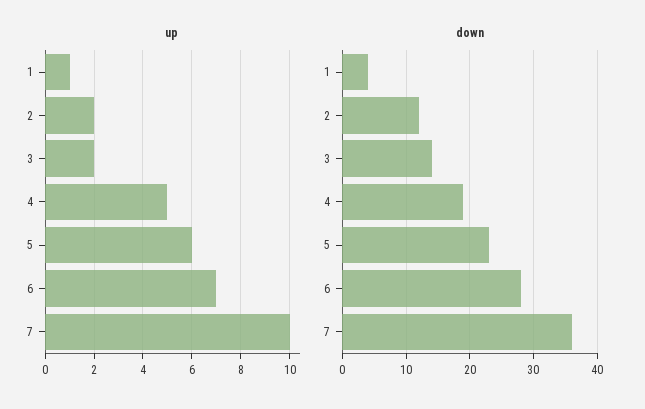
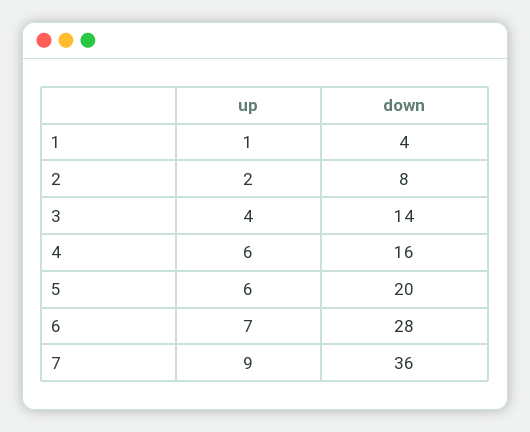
up, 3: 2 -> 4
up, 4: 5 -> 6
up, 7: 10 -> 9
down, 2: 12 -> 8
down, 4: 19 -> 16
down, 5: 23 -> 20

